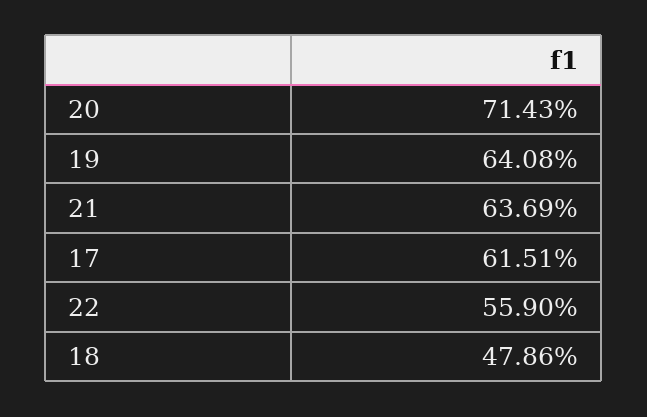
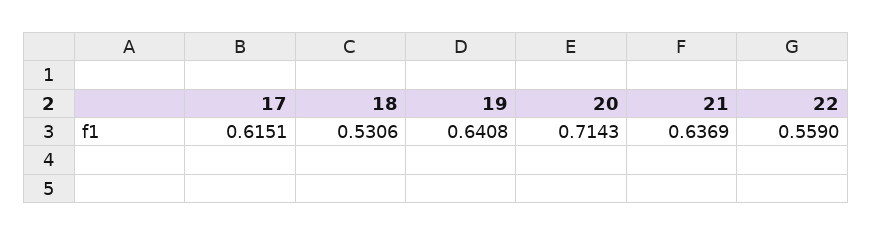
18: 0.4786 -> 0.5306

